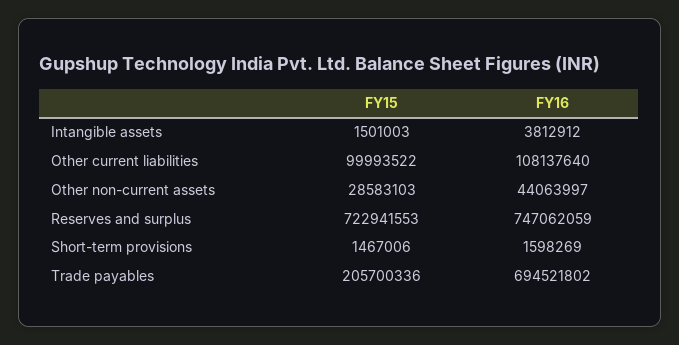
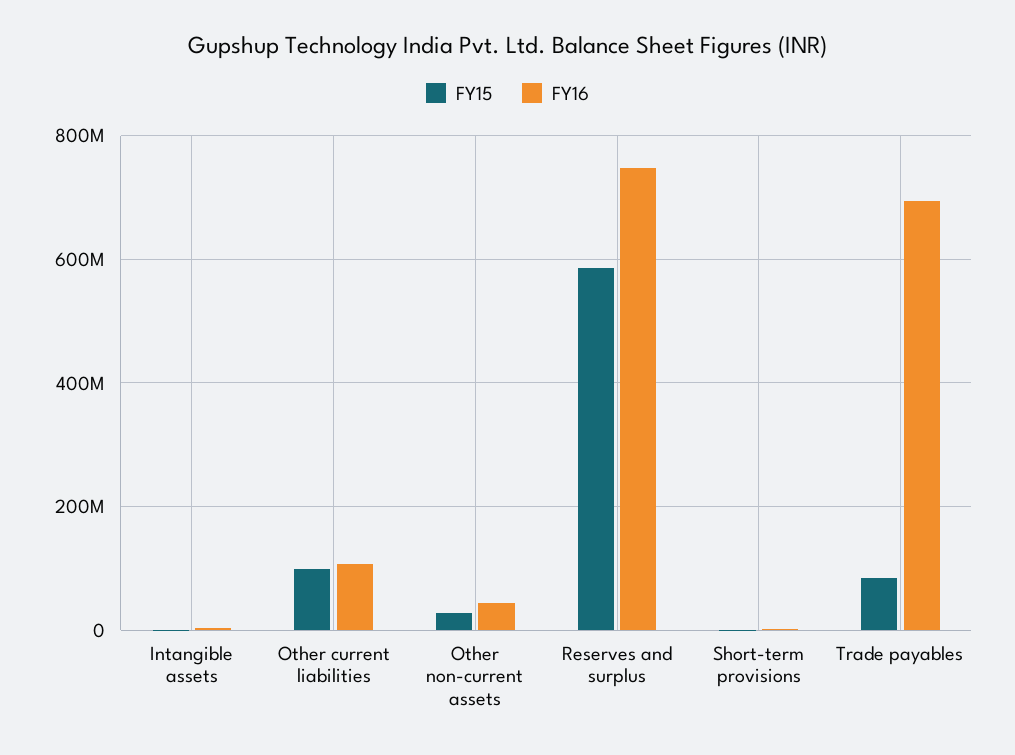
FY15, Reserves and surplus: 722941553 -> 580000000
FY15, Trade payables: 205700336 -> 80000000

